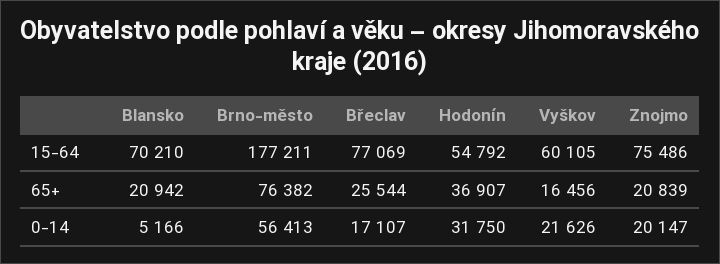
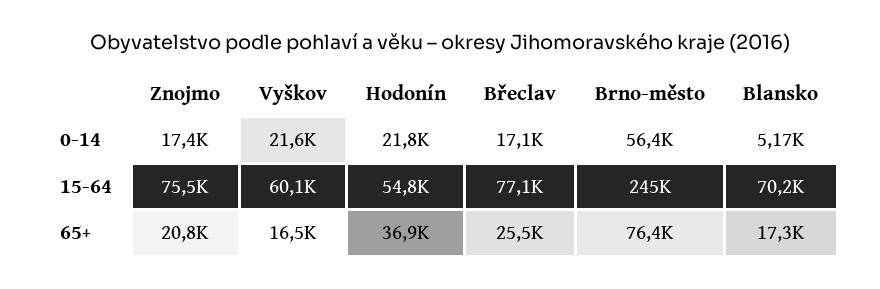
Brno-město, 15-64: 177211 -> 245000
Blansko, 65+: 20942 -> 17300
Hodonín, 0-14: 31750 -> 21800
Znojmo, 0-14: 20147 -> 17400

